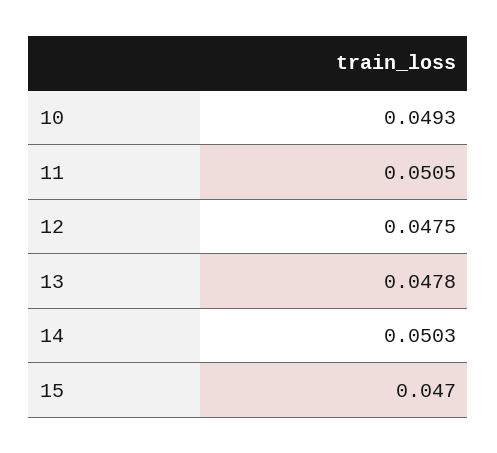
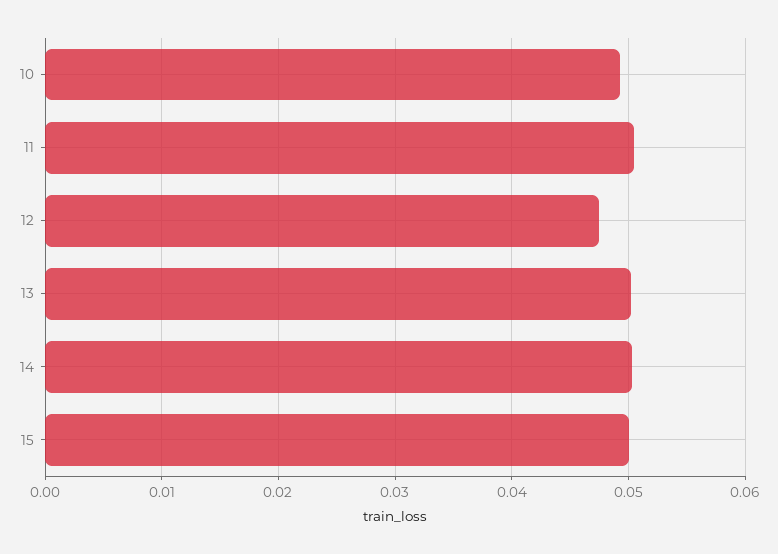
13: 0.0478 -> 0.05
15: 0.047 -> 0.05

